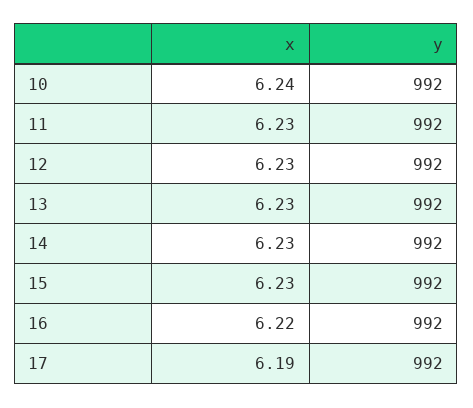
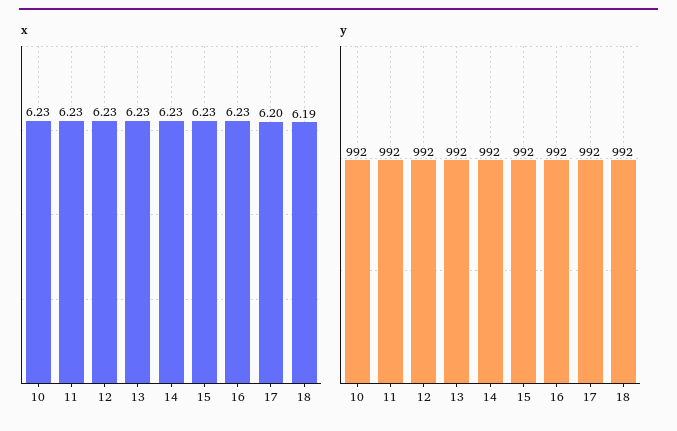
x, 10: 6.24 -> 6.23
x, 16: 6.22 -> 6.23
x, 17: 6.19 -> 6.2
x, 18: none -> 6.19
y, 18: none -> 992

